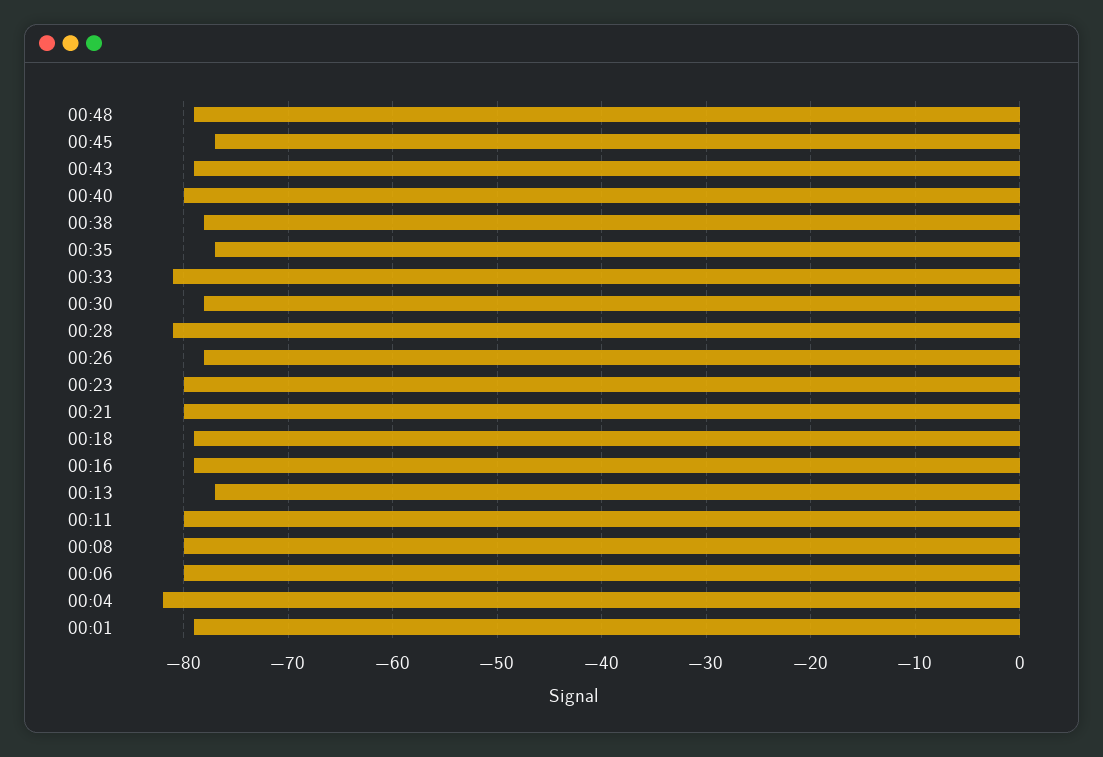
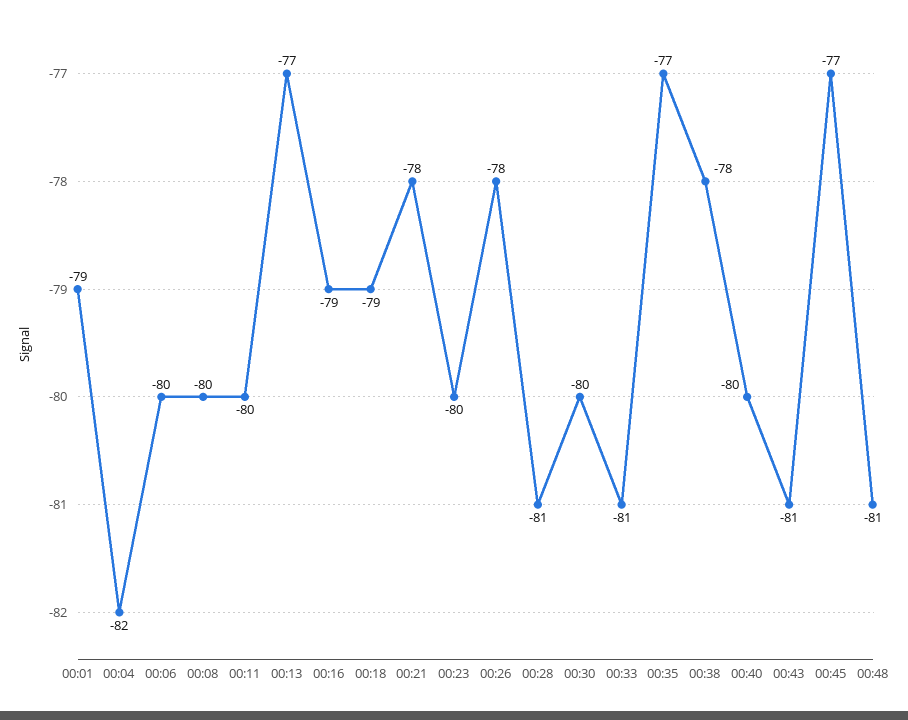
00:48: -79 -> -81
00:43: -79 -> -81
00:30: -78 -> -80
00:21: -80 -> -78

